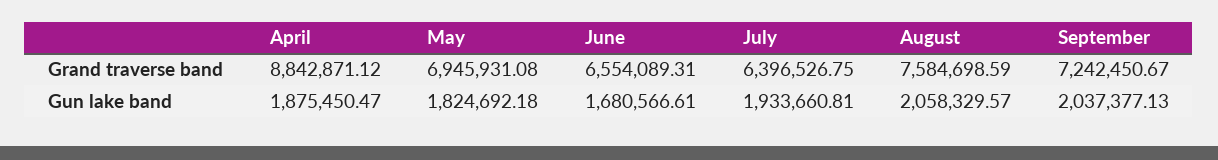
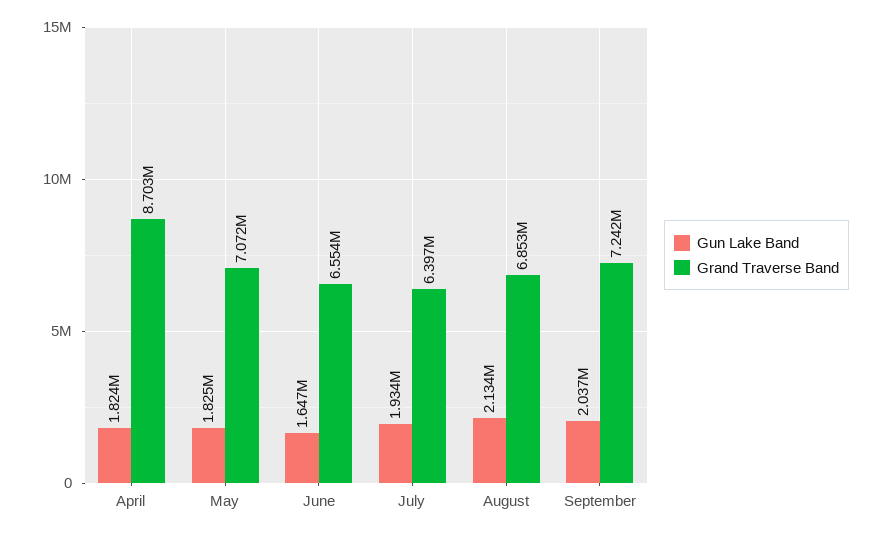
Grand traverse band, April: 8842871.12 -> 8703000
Grand traverse band, May: 6945931.08 -> 7072000
Grand traverse band, August: 7584698.59 -> 6853000
Gun lake band, April: 1875450.47 -> 1824000
Gun lake band, June: 1680566.61 -> 1647000
Gun lake band, August: 2058329.57 -> 2134000

